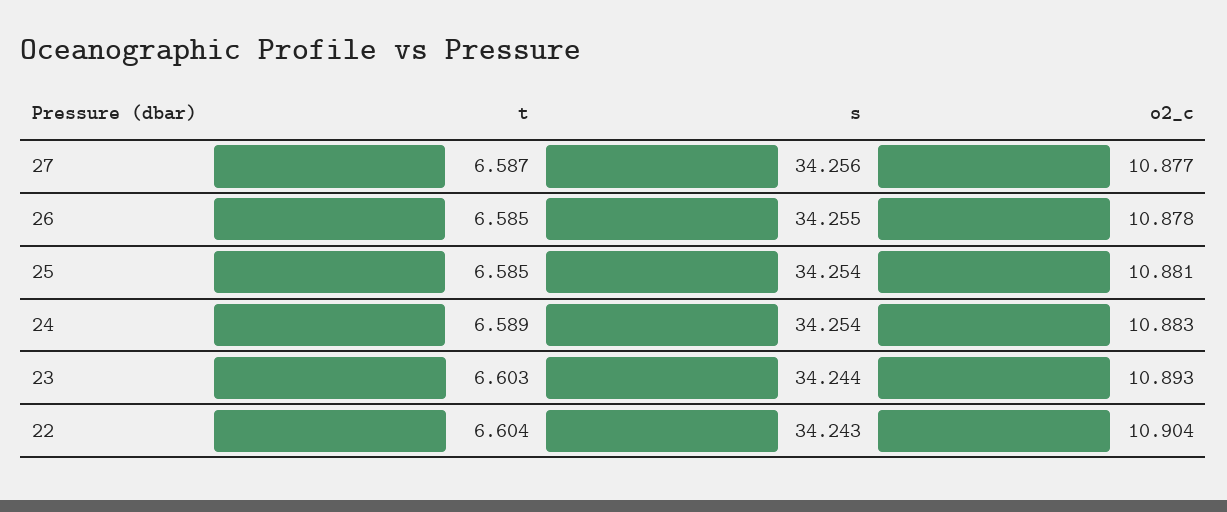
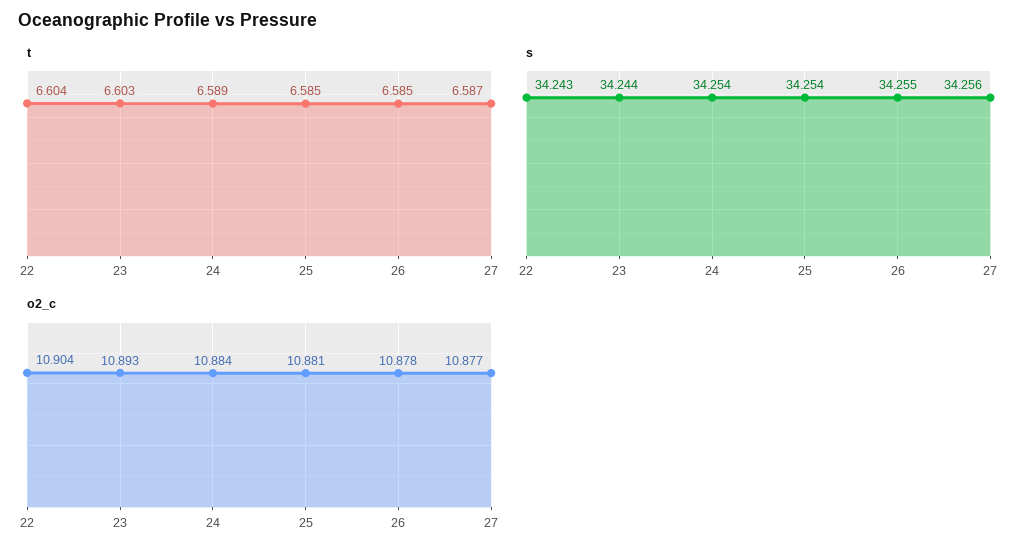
o2_c, 24: 10.883 -> 10.884

